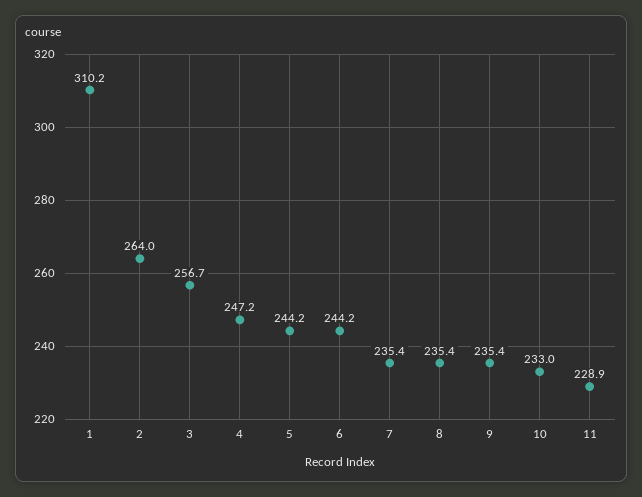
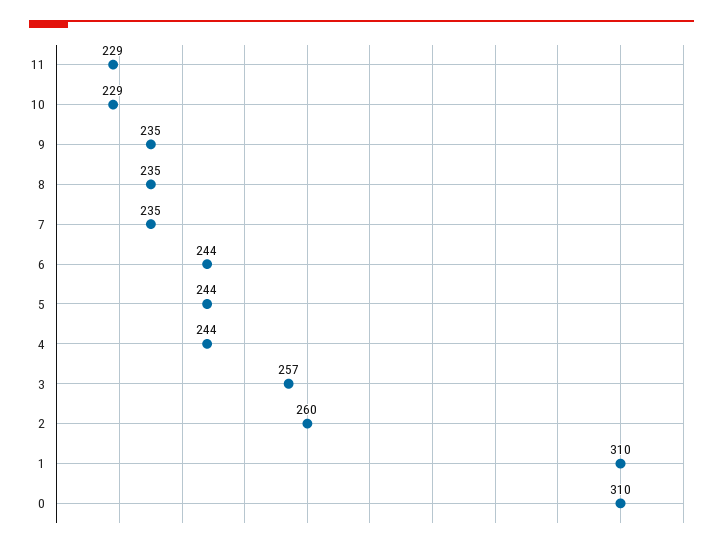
2: 264 -> 260
4: 247.2 -> 244
10: 233 -> 229
0: none -> 310

